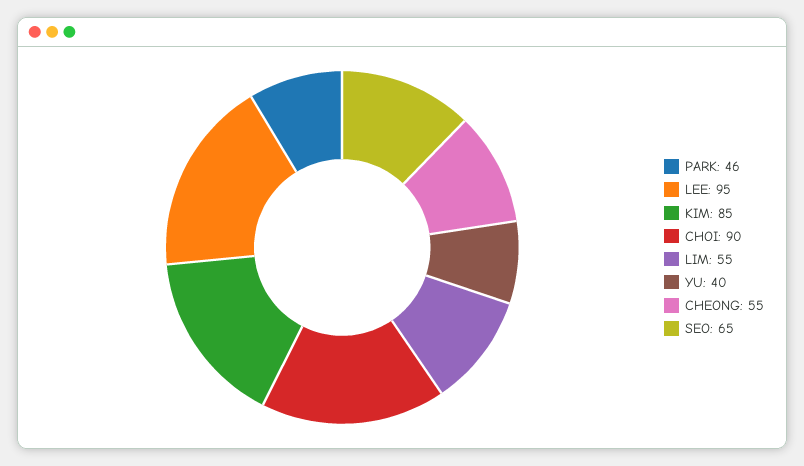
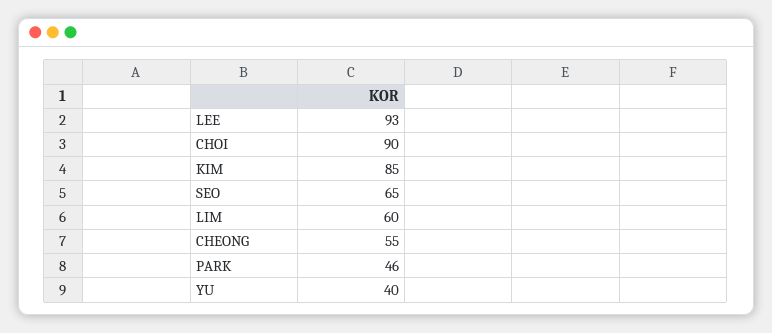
LEE: 95 -> 93
LIM: 55 -> 60

